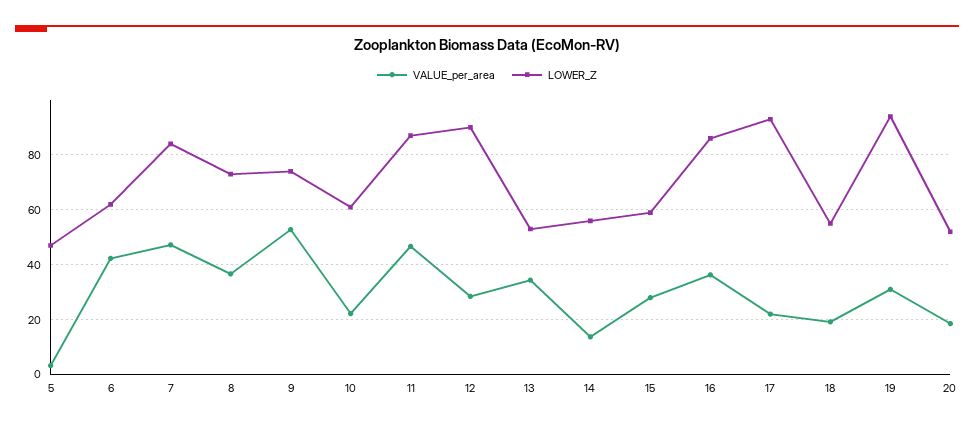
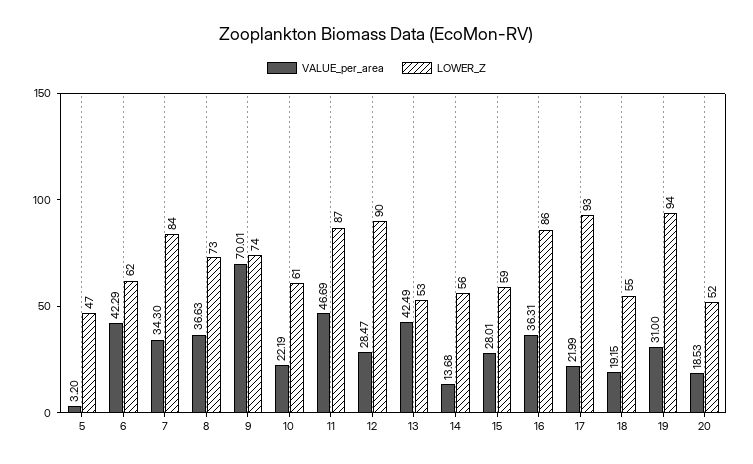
VALUE_per_area, 7: 47.5 -> 34.3
VALUE_per_area, 9: 52.5 -> 70.01
VALUE_per_area, 13: 35 -> 42.49

